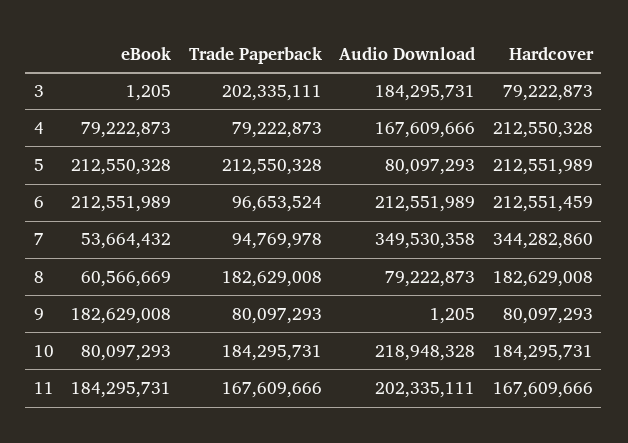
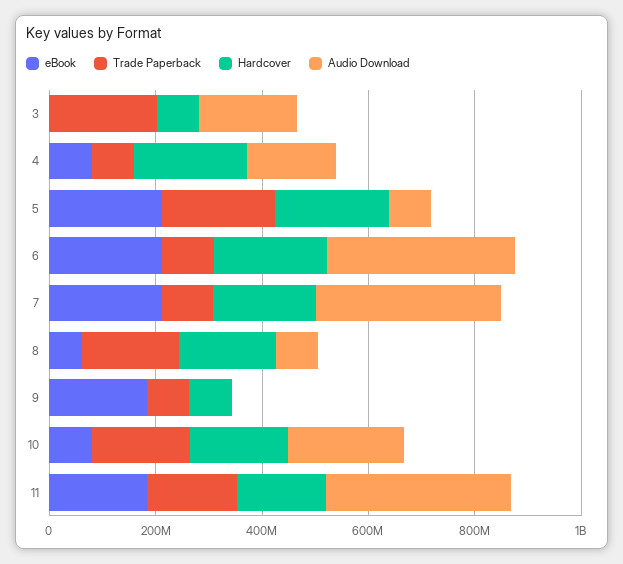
Audio Download, 6: 212551989 -> 350000000
eBook, 7: 53664432 -> 200000000
Hardcover, 7: 344282860 -> 200000000
Audio Download, 11: 202335111 -> 350000000

